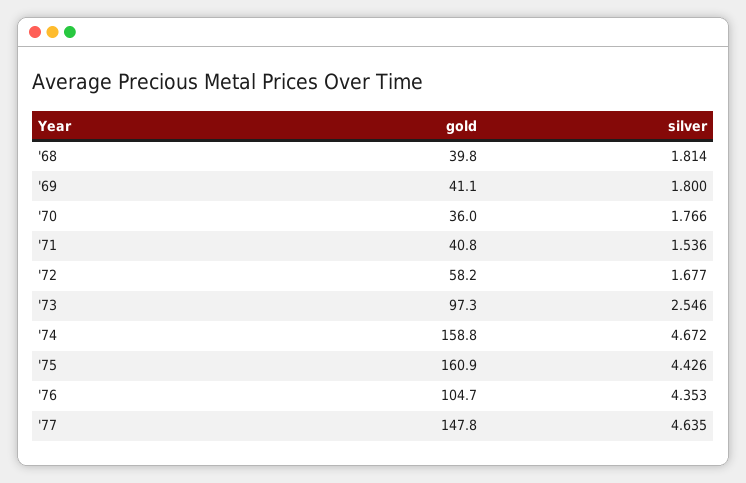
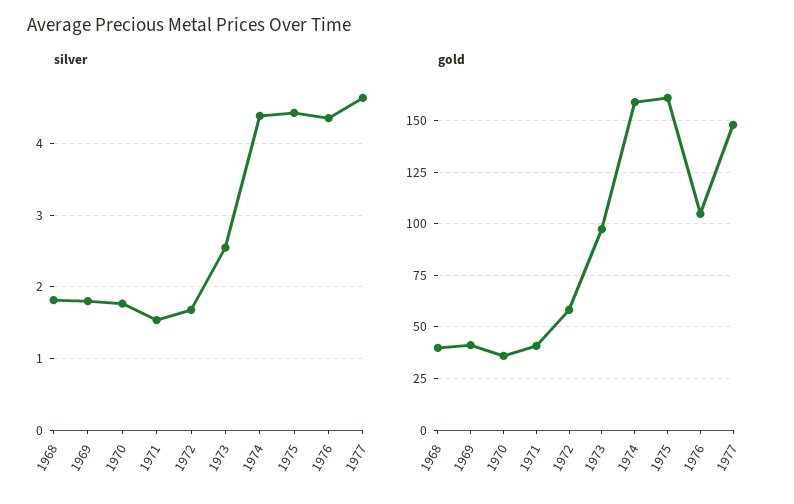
silver, '74: 4.672 -> 4.4

